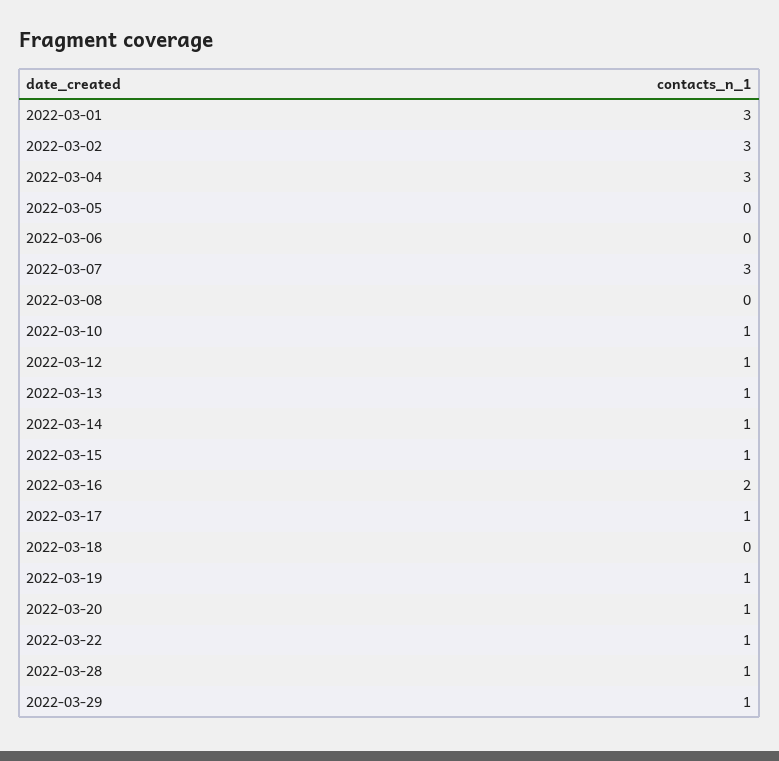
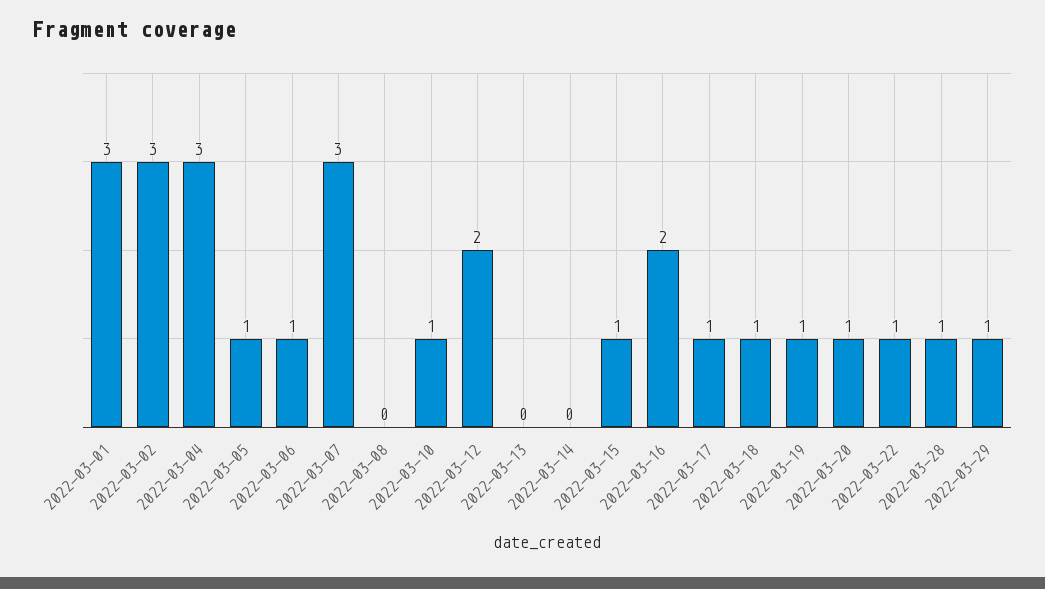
2022-03-05: 0 -> 1
2022-03-06: 0 -> 1
2022-03-12: 1 -> 2
2022-03-13: 1 -> 0
2022-03-14: 1 -> 0
2022-03-18: 0 -> 1

